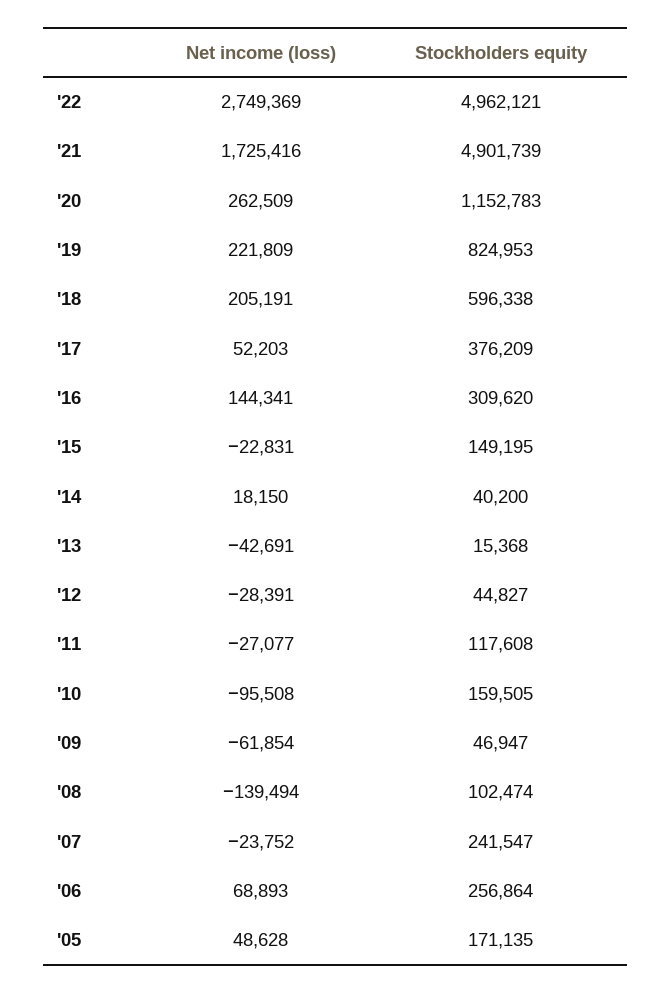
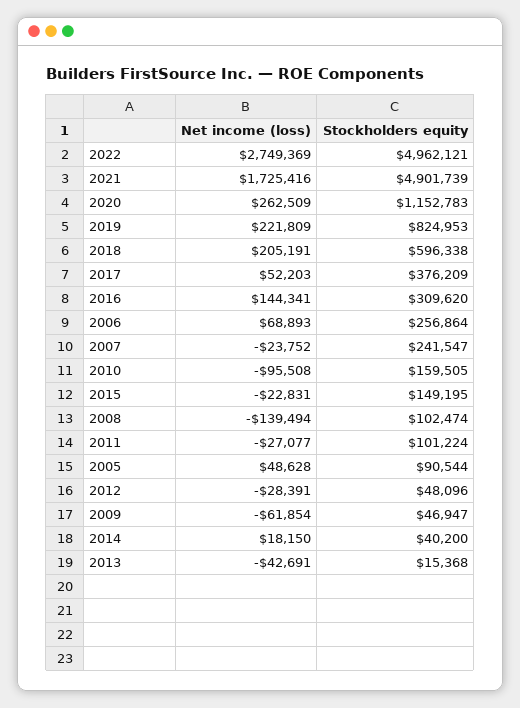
Stockholders equity, '12: 44827 -> 48096
Stockholders equity, '11: 117608 -> 101224
Stockholders equity, '05: 171135 -> 90544

